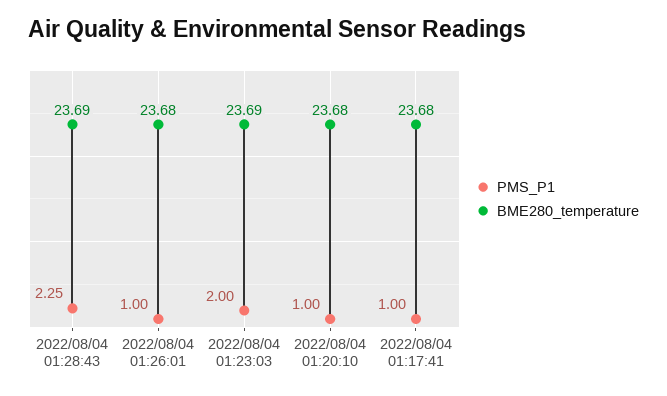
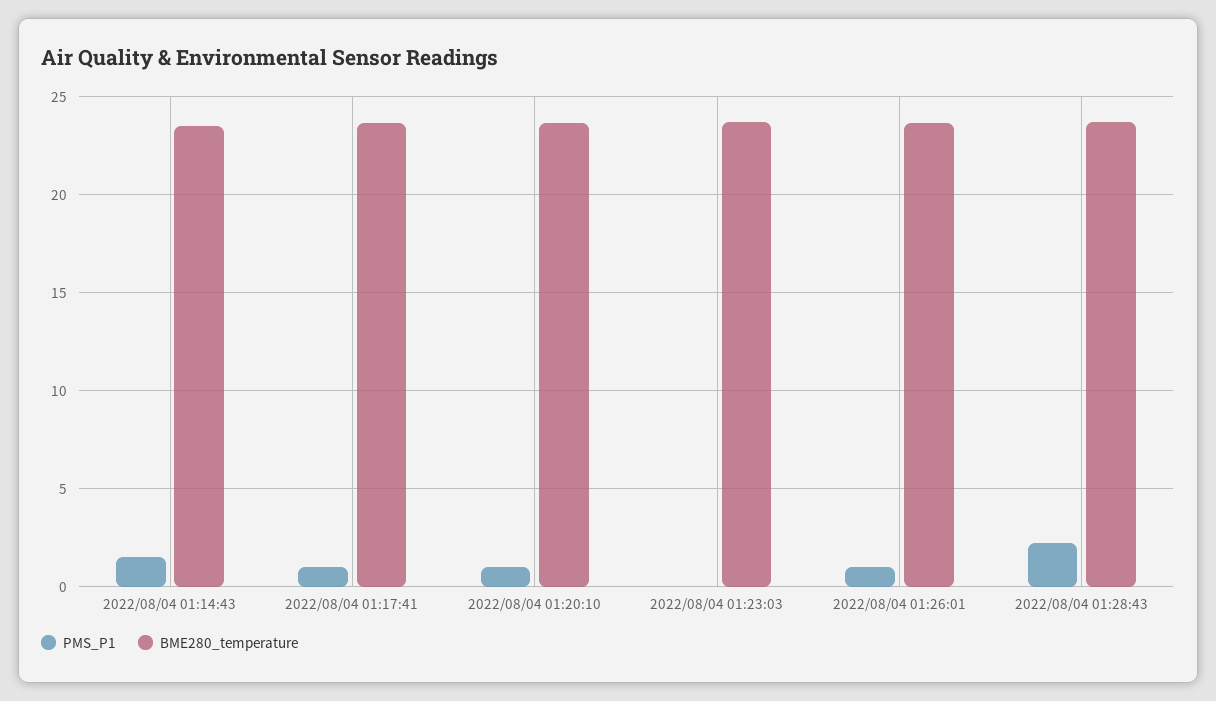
PMS_P1, 2022/08/04 01:23:03: 2 -> 0
PMS_P1, 2022/08/04 01:14:43: none -> 1.5
BME280_temperature, 2022/08/04 01:14:43: none -> 23.5

